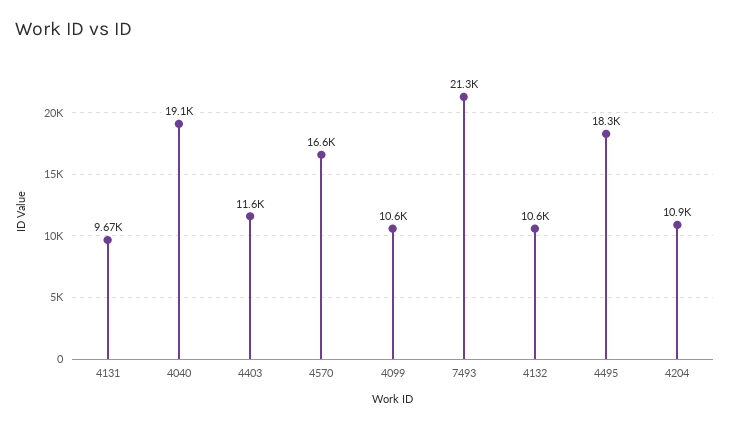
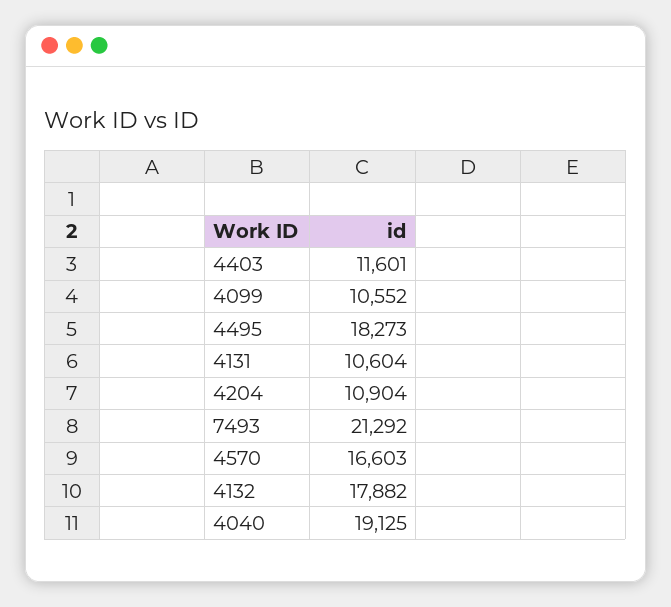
4131: 9670 -> 10604
4132: 10600 -> 17882

